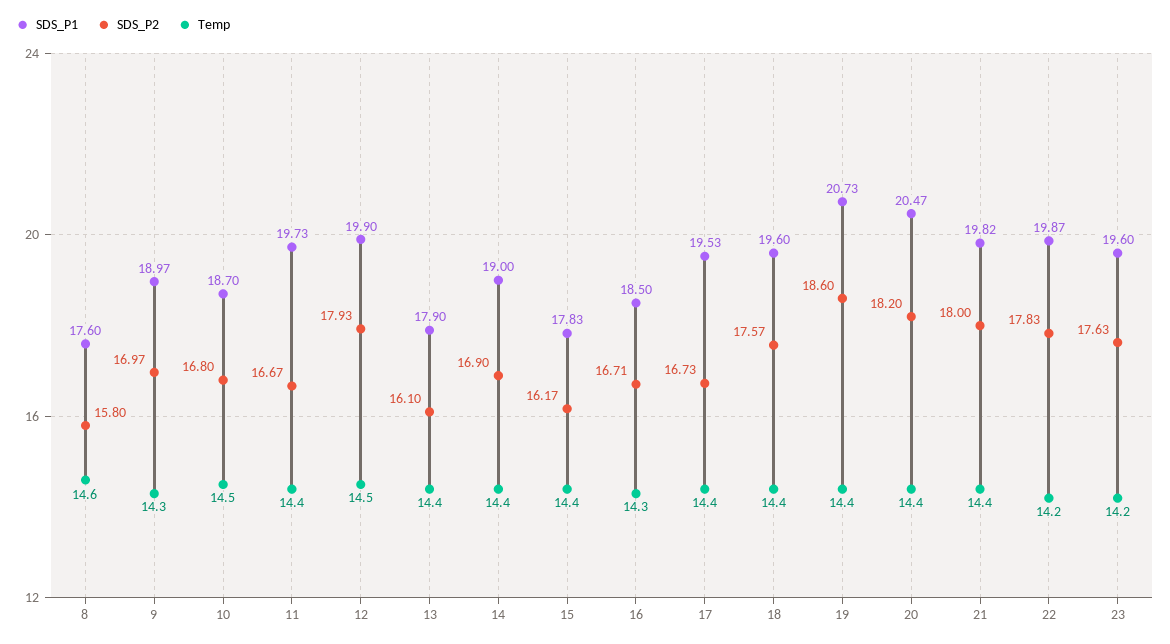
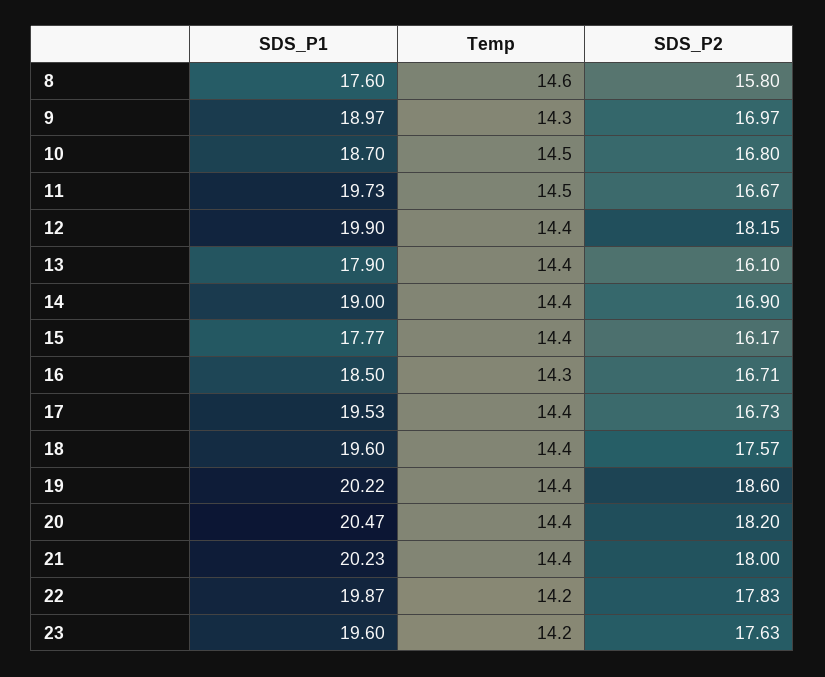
Temp, 11: 14.4 -> 14.5
SDS_P2, 12: 17.93 -> 18.15
Temp, 12: 14.5 -> 14.4
SDS_P1, 15: 17.83 -> 17.77
SDS_P1, 19: 20.73 -> 20.22
SDS_P1, 21: 19.82 -> 20.23

